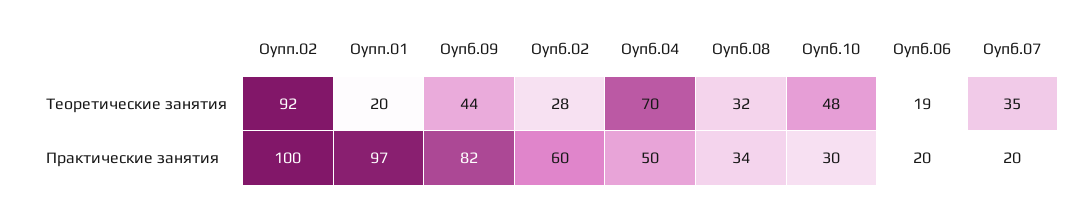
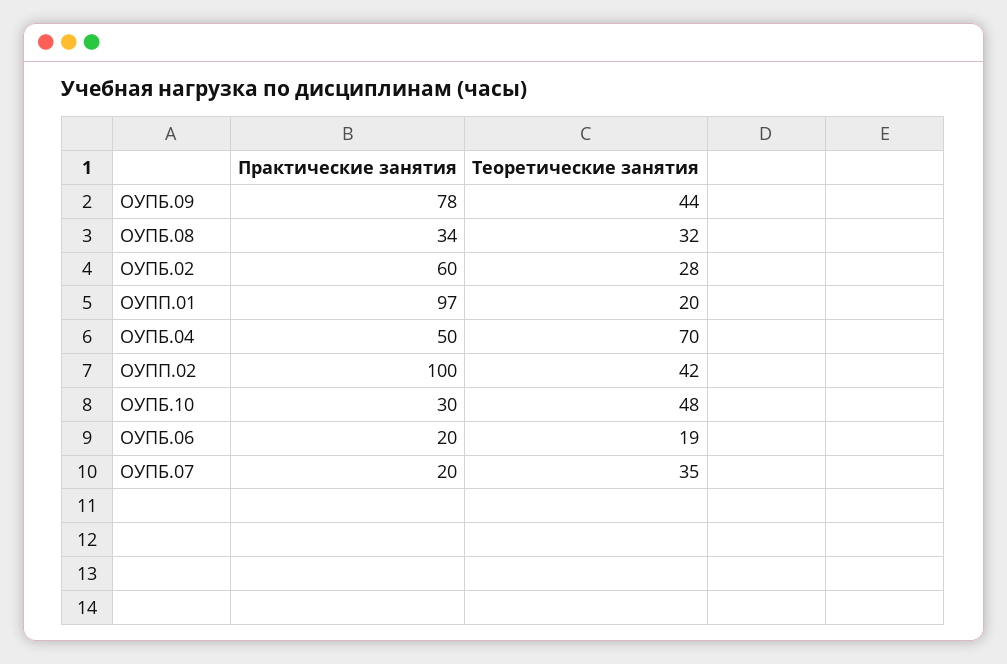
Оупп.02, Теоретические занятия: 92 -> 42
Оупб.09, Практические занятия: 82 -> 78

